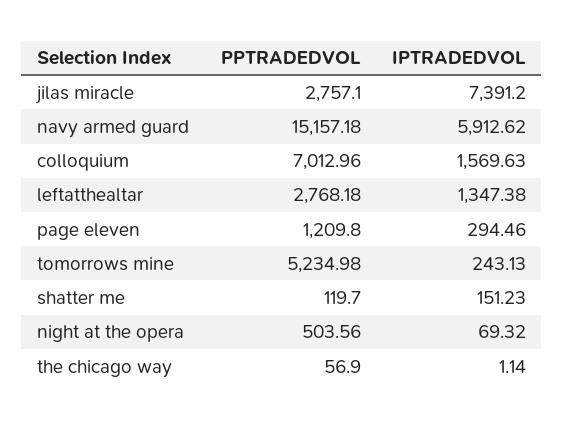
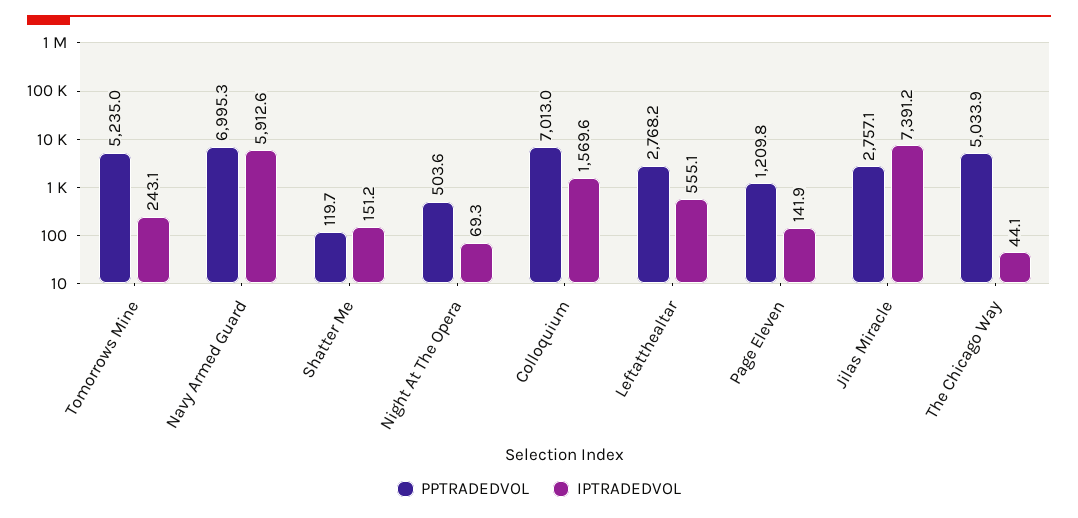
PPTRADEDVOL, navy armed guard: 15157.18 -> 6995.3
IPTRADEDVOL, leftatthealtar: 1347.38 -> 555.1
IPTRADEDVOL, page eleven: 294.46 -> 141.9
PPTRADEDVOL, the chicago way: 56.9 -> 5033.9
IPTRADEDVOL, the chicago way: 1.14 -> 44.1

